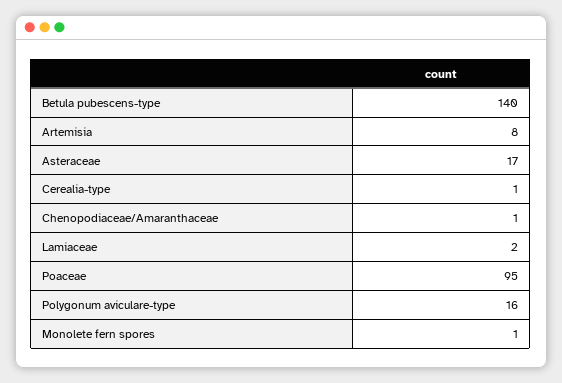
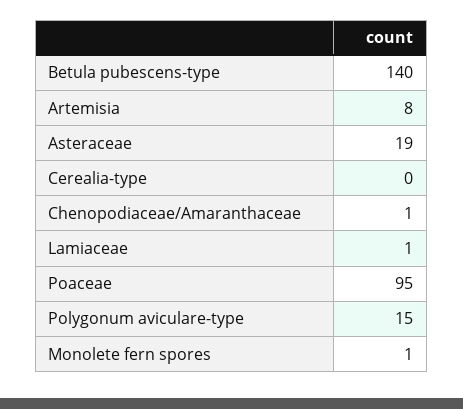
Asteraceae: 17 -> 19
Cerealia-type: 1 -> 0
Lamiaceae: 2 -> 1
Polygonum aviculare-type: 16 -> 15

